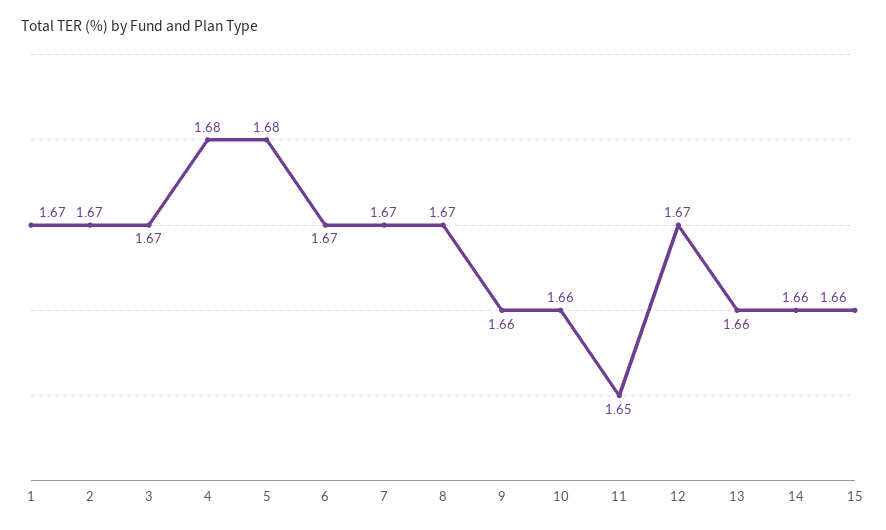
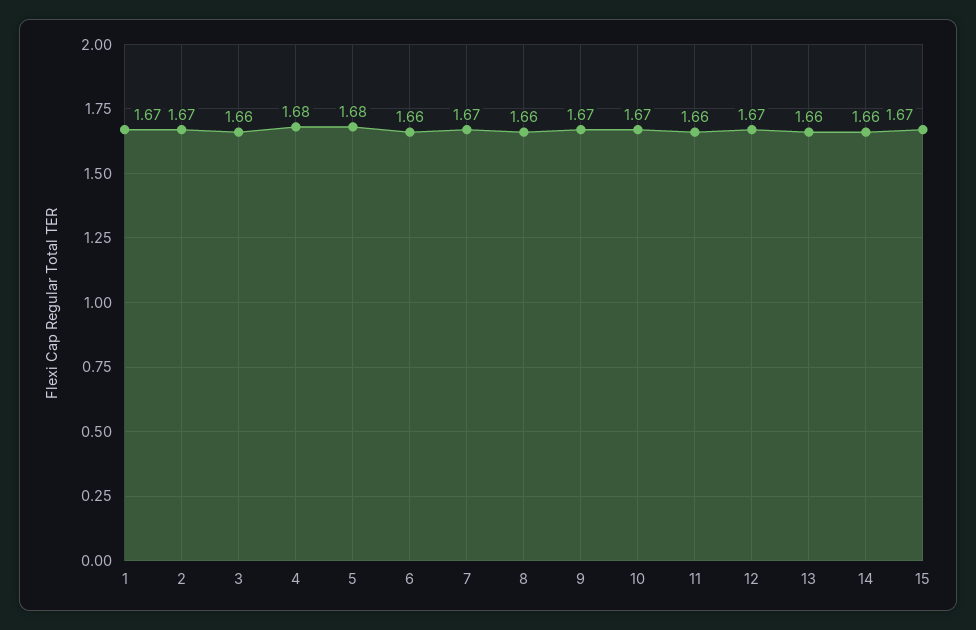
3: 1.67 -> 1.66
6: 1.67 -> 1.66
8: 1.67 -> 1.66
9: 1.66 -> 1.67
10: 1.66 -> 1.67
11: 1.65 -> 1.66
15: 1.66 -> 1.67

